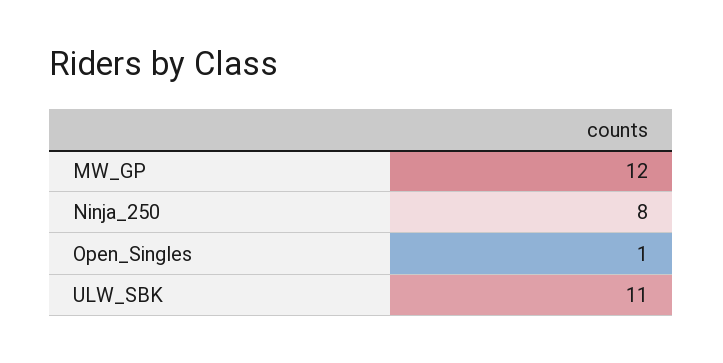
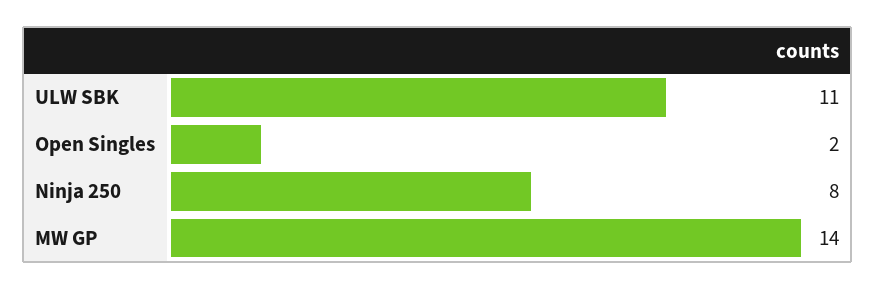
MW_GP: 12 -> 14
Open_Singles: 1 -> 2

